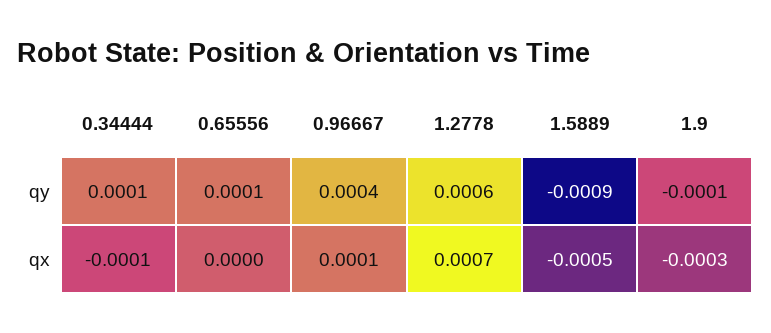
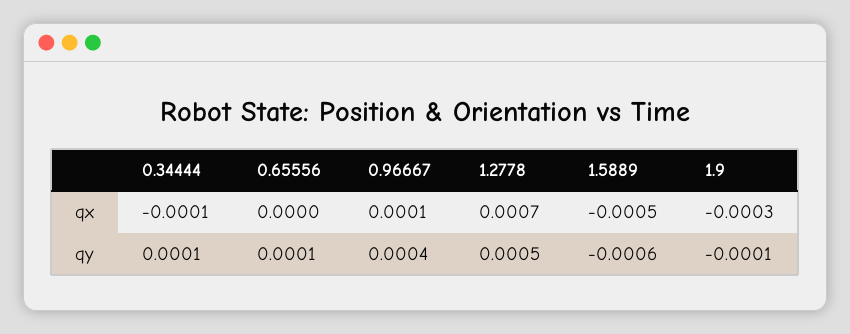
1.2778, qy: 0.0006 -> 0.0005
1.5889, qy: -0.0009 -> -0.0006

